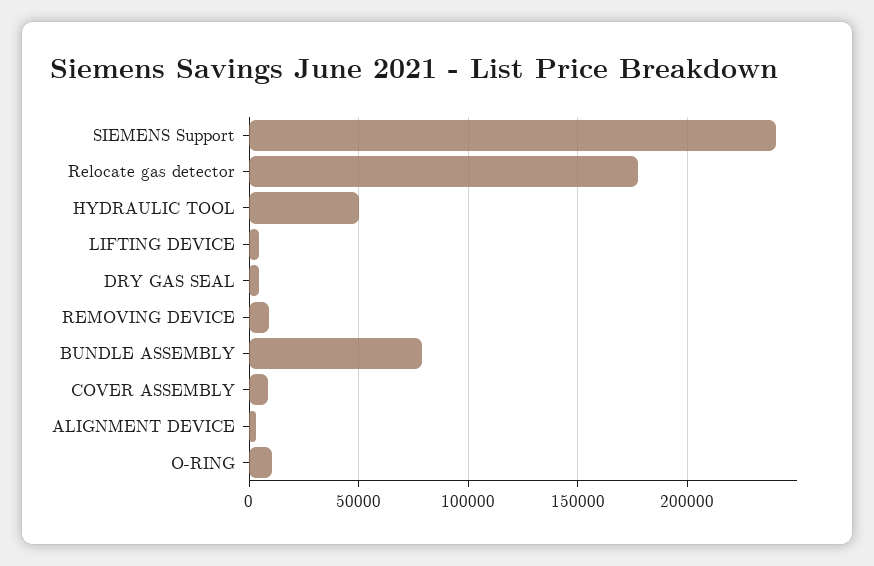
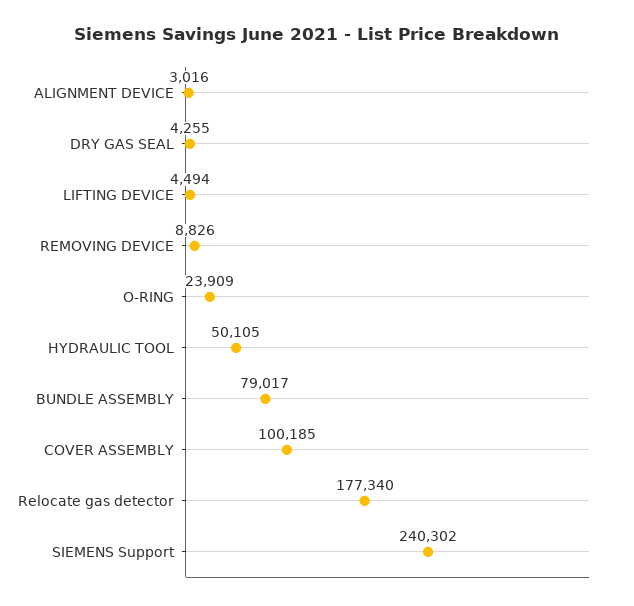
COVER ASSEMBLY: 10000 -> 100185
O-RING: 10000 -> 23909

